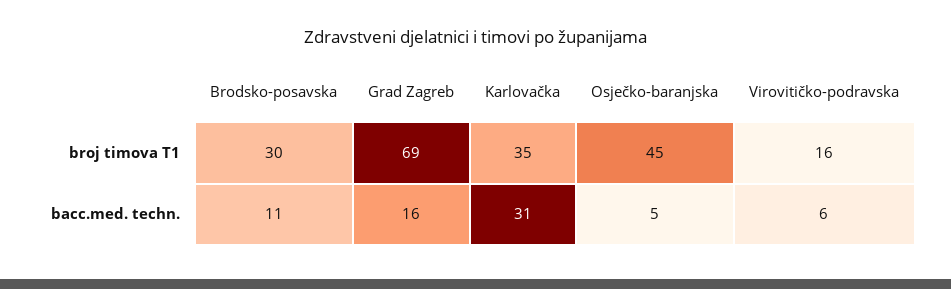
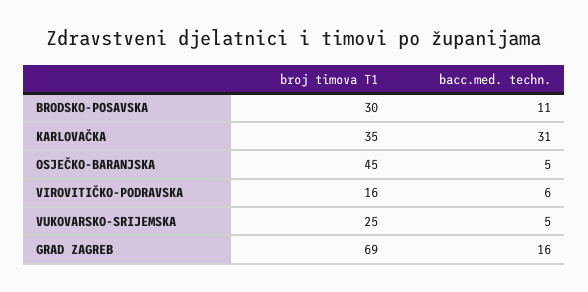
VUKOVARSKO-SRIJEMSKA, broj timova T1: none -> 25
VUKOVARSKO-SRIJEMSKA, bacc.med. techn.: none -> 5

